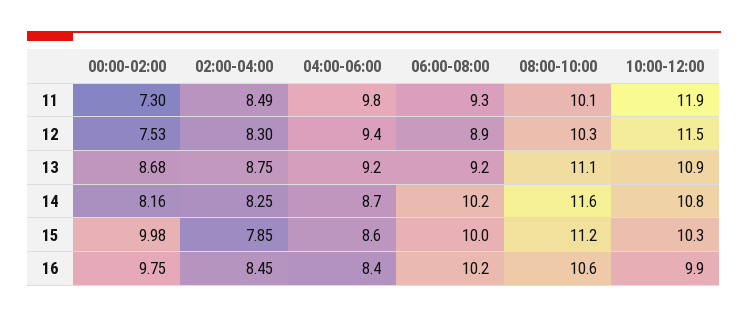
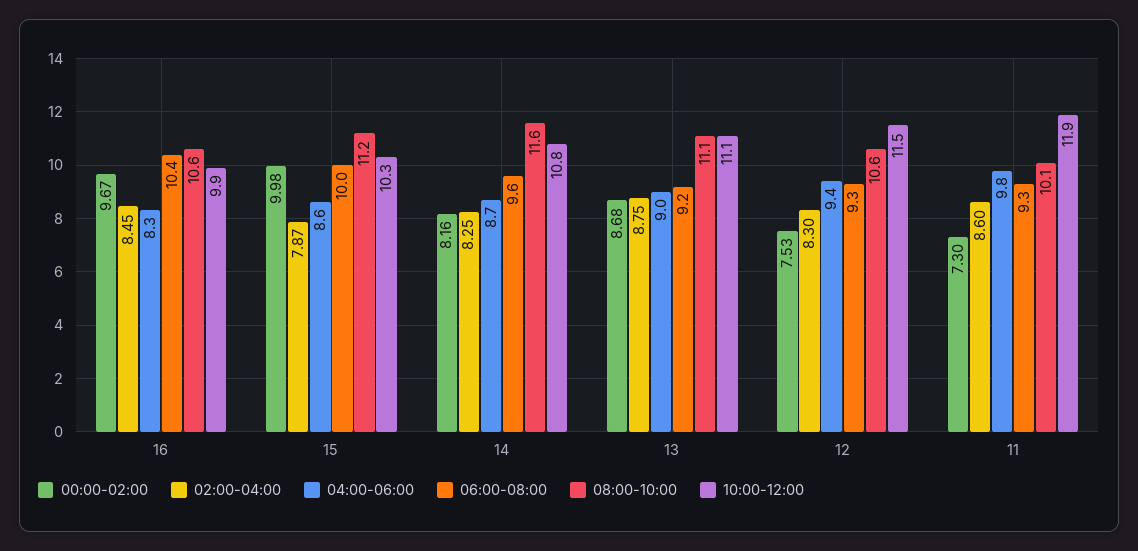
02:00-04:00, 11: 8.49 -> 8.6
06:00-08:00, 12: 8.9 -> 9.3
08:00-10:00, 12: 10.3 -> 10.6
04:00-06:00, 13: 9.2 -> 9
10:00-12:00, 13: 10.9 -> 11.1
06:00-08:00, 14: 10.2 -> 9.6
02:00-04:00, 15: 7.85 -> 7.87
00:00-02:00, 16: 9.75 -> 9.67
04:00-06:00, 16: 8.4 -> 8.3
06:00-08:00, 16: 10.2 -> 10.4

